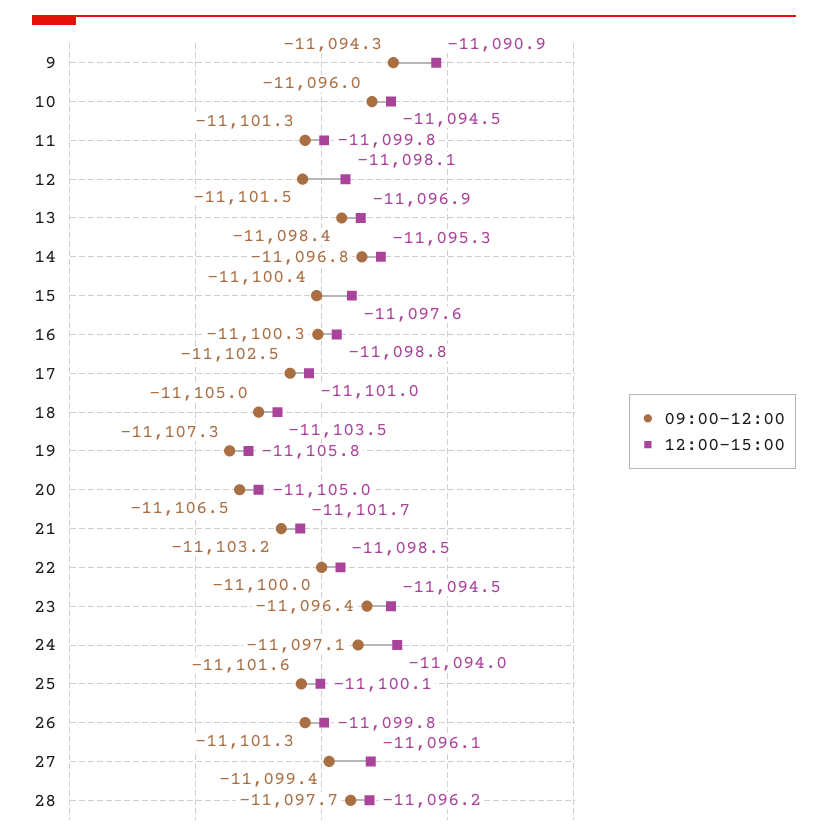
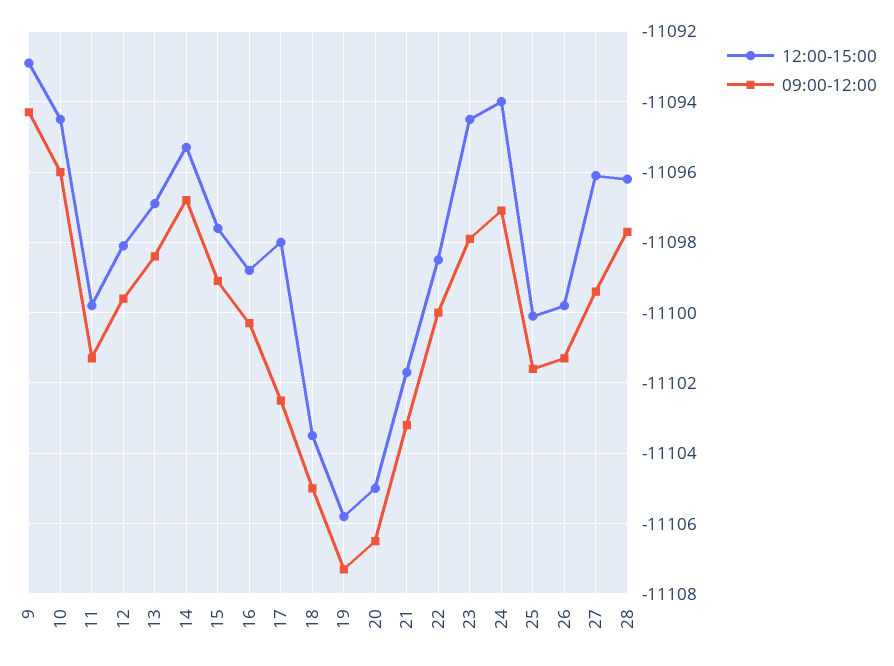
12:00-15:00, 9: -11090.9 -> -11093
09:00-12:00, 12: -11101.5 -> -11099.5
09:00-12:00, 15: -11100.4 -> -11099
12:00-15:00, 17: -11101 -> -11098
09:00-12:00, 23: -11096.4 -> -11098

